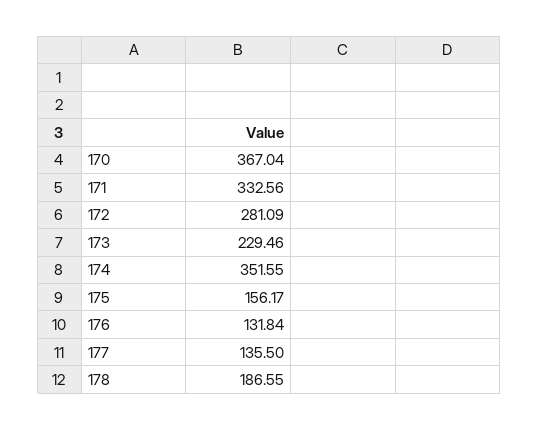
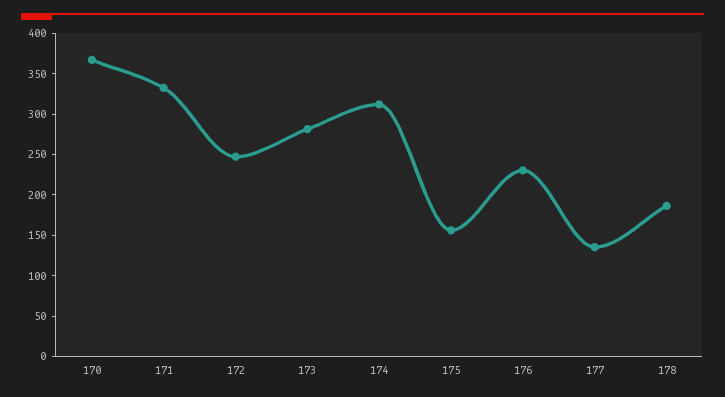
172: 281.09 -> 250
173: 229.46 -> 280
174: 351.55 -> 310
176: 131.84 -> 230

